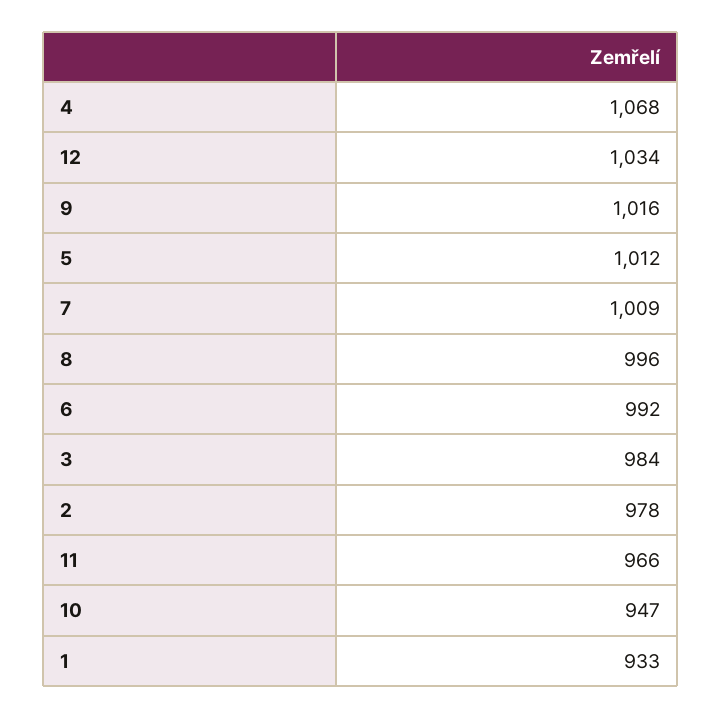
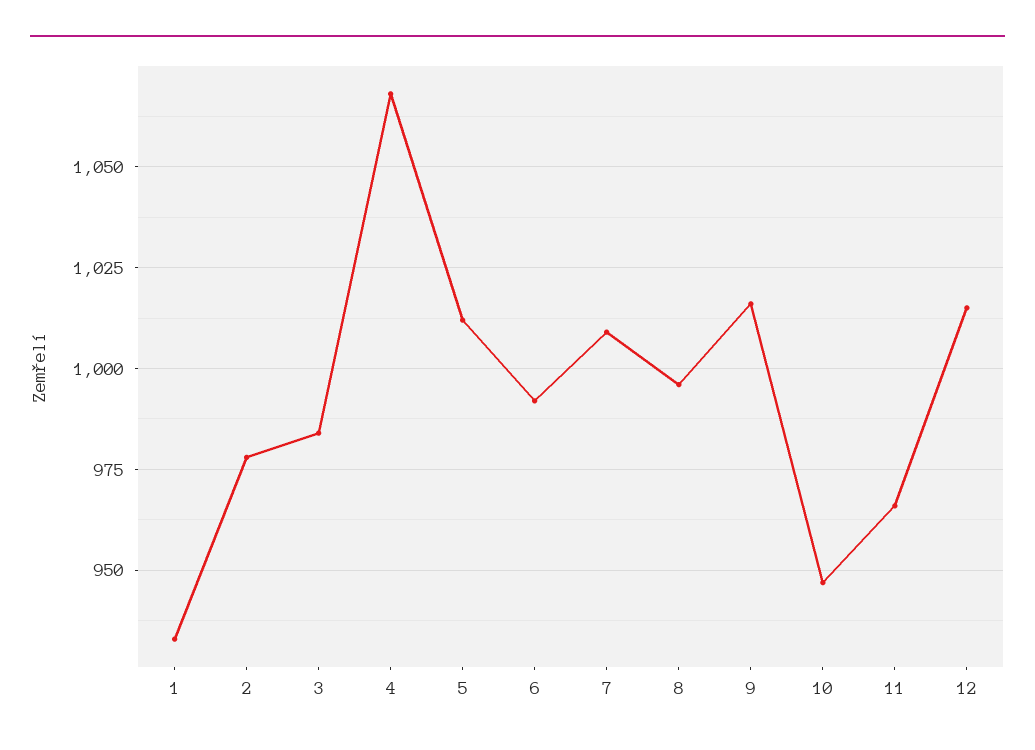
12: 1034 -> 1015

